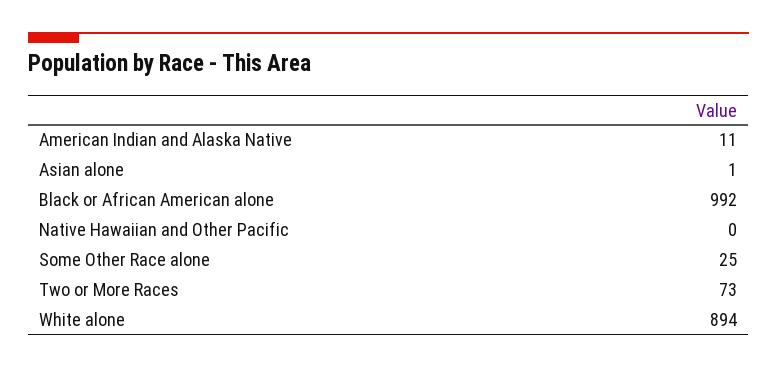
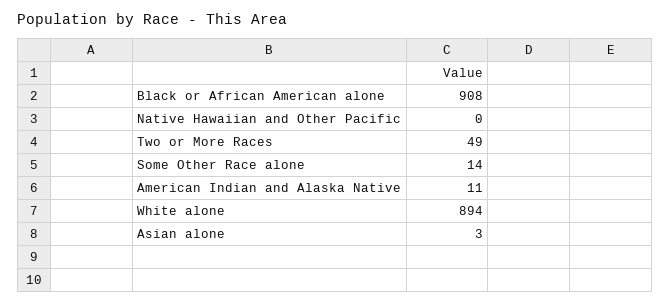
Asian alone: 1 -> 3
Black or African American alone: 992 -> 908
Some Other Race alone: 25 -> 14
Two or More Races: 73 -> 49

